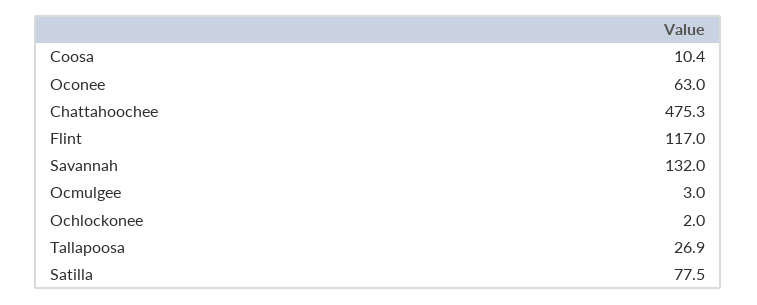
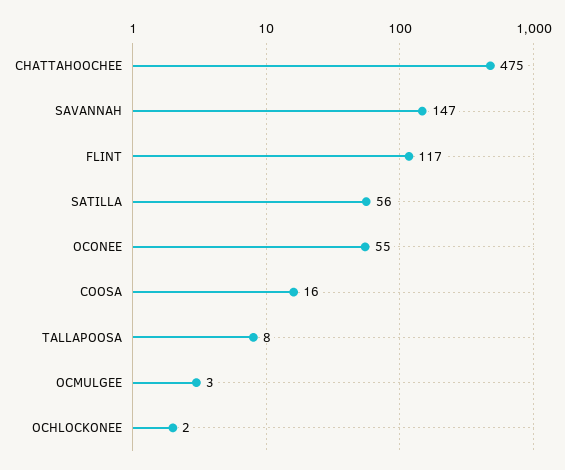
Coosa: 10.4 -> 16
Oconee: 63 -> 55
Savannah: 132 -> 147
Tallapoosa: 26.9 -> 8
Satilla: 77.5 -> 56

